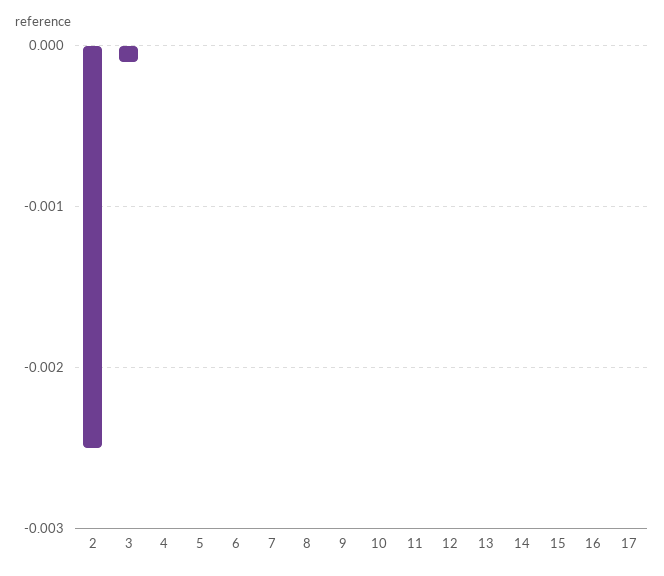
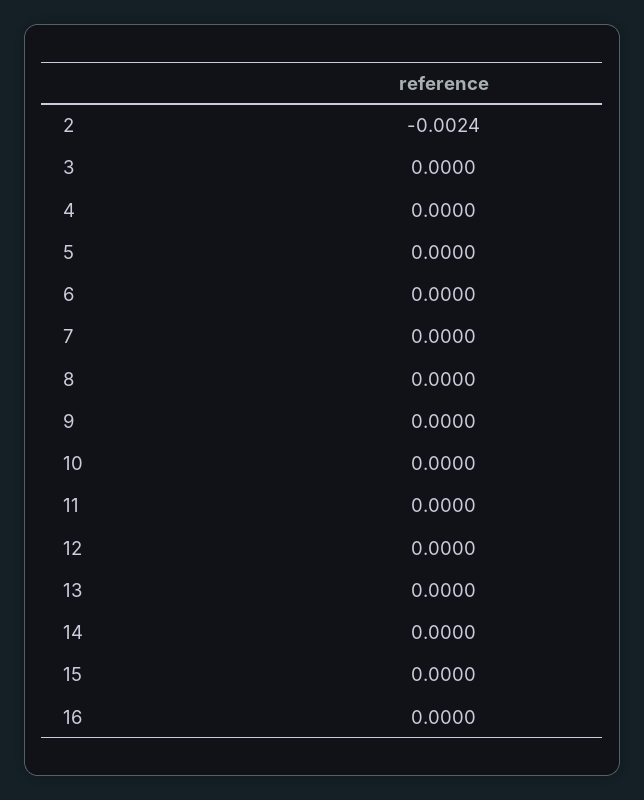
2: -0.0025 -> -0.0024
3: -0.0001 -> 0
17: 0 -> none

